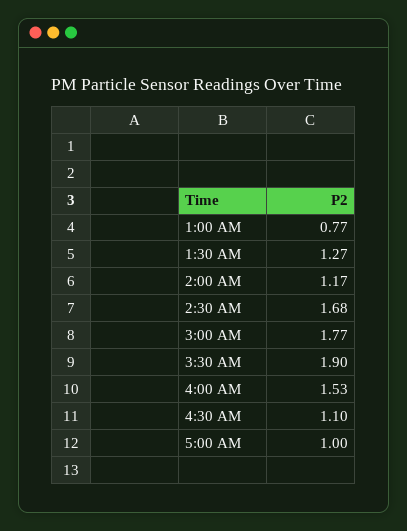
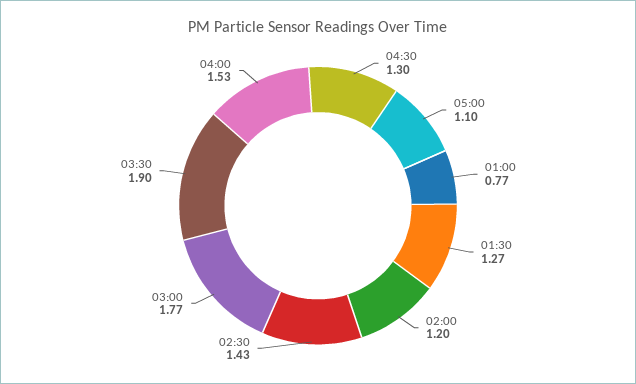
2:00 AM: 1.17 -> 1.2
2:30 AM: 1.68 -> 1.43
4:30 AM: 1.1 -> 1.3
5:00 AM: 1 -> 1.1

